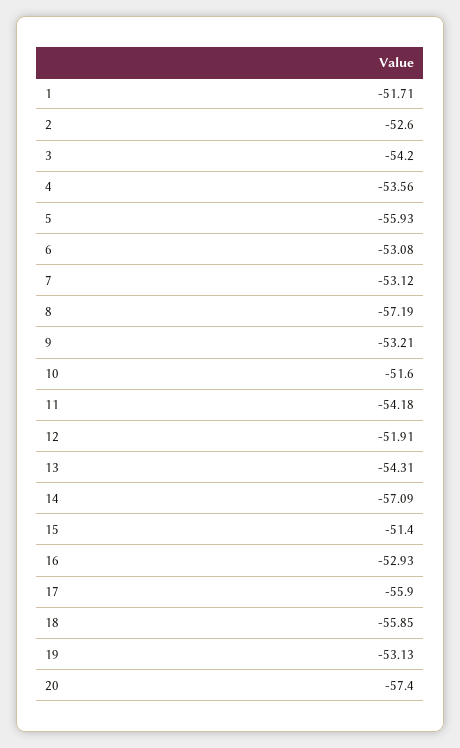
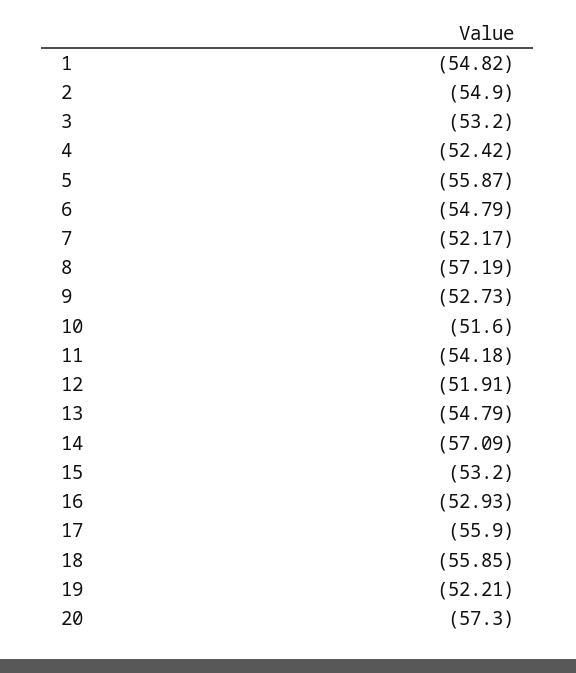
1: -51.71 -> -54.82
2: -52.6 -> -54.9
3: -54.2 -> -53.2
4: -53.56 -> -52.42
5: -55.93 -> -55.87
6: -53.08 -> -54.79
7: -53.12 -> -52.17
9: -53.21 -> -52.73
13: -54.31 -> -54.79
15: -51.4 -> -53.2
19: -53.13 -> -52.21
20: -57.4 -> -57.3

